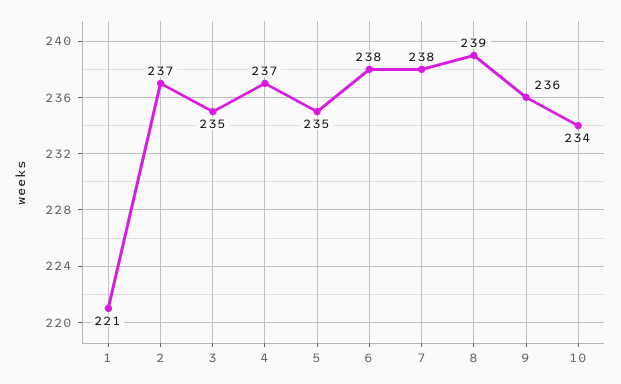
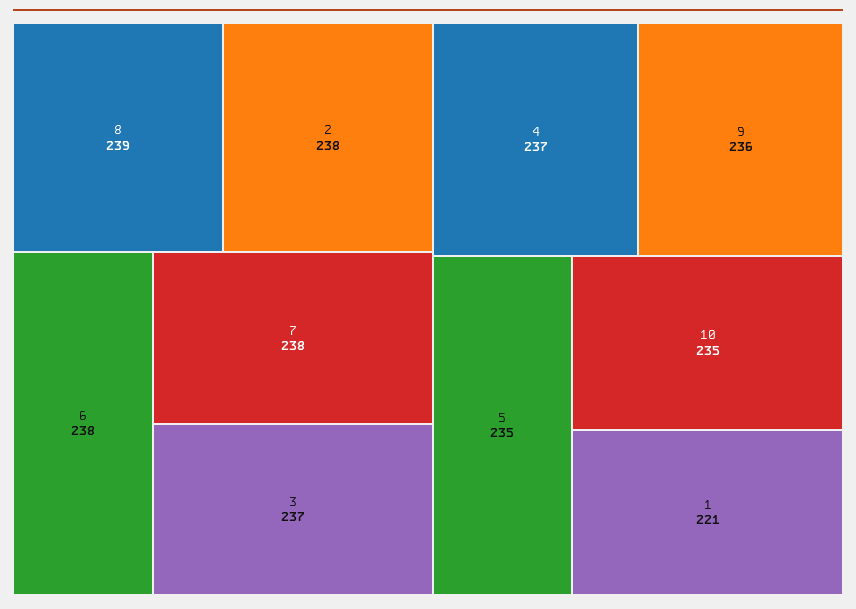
2: 237 -> 238
3: 235 -> 237
10: 234 -> 235

